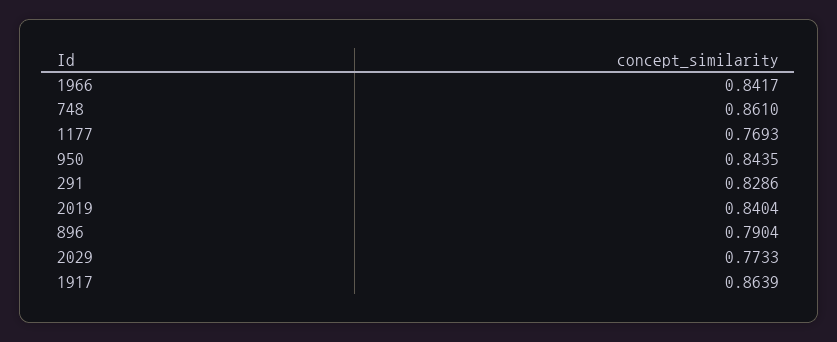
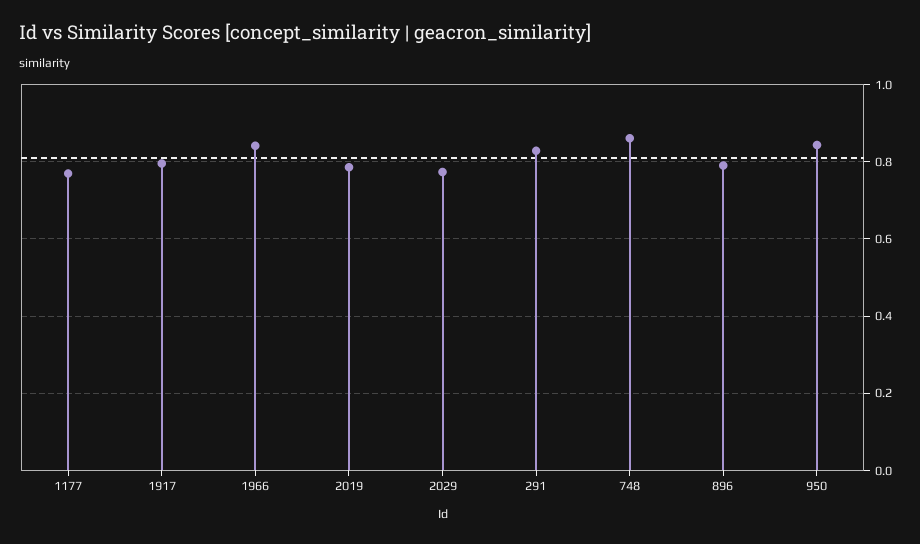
2019: 0.8404 -> 0.78
1917: 0.8639 -> 0.8

